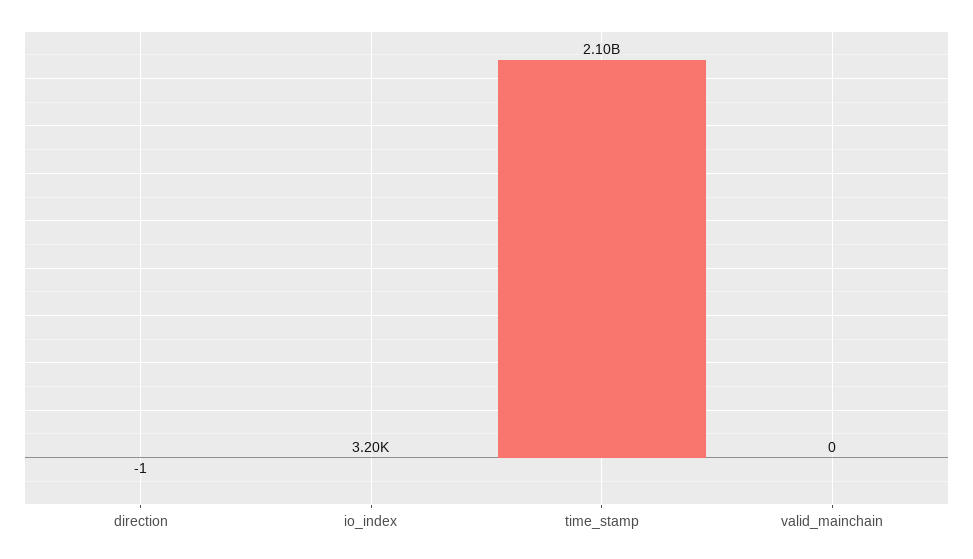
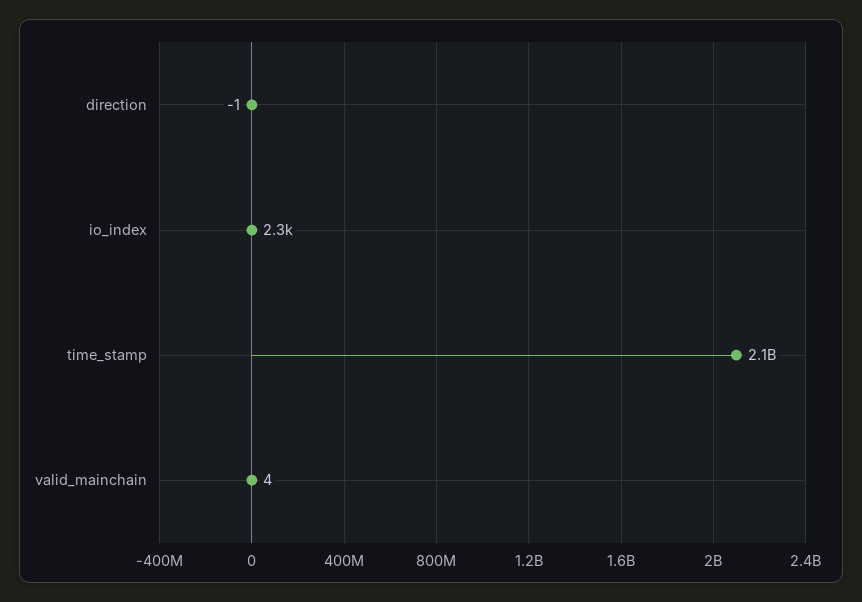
io_index: 3200 -> 2300
valid_mainchain: 0 -> 4

